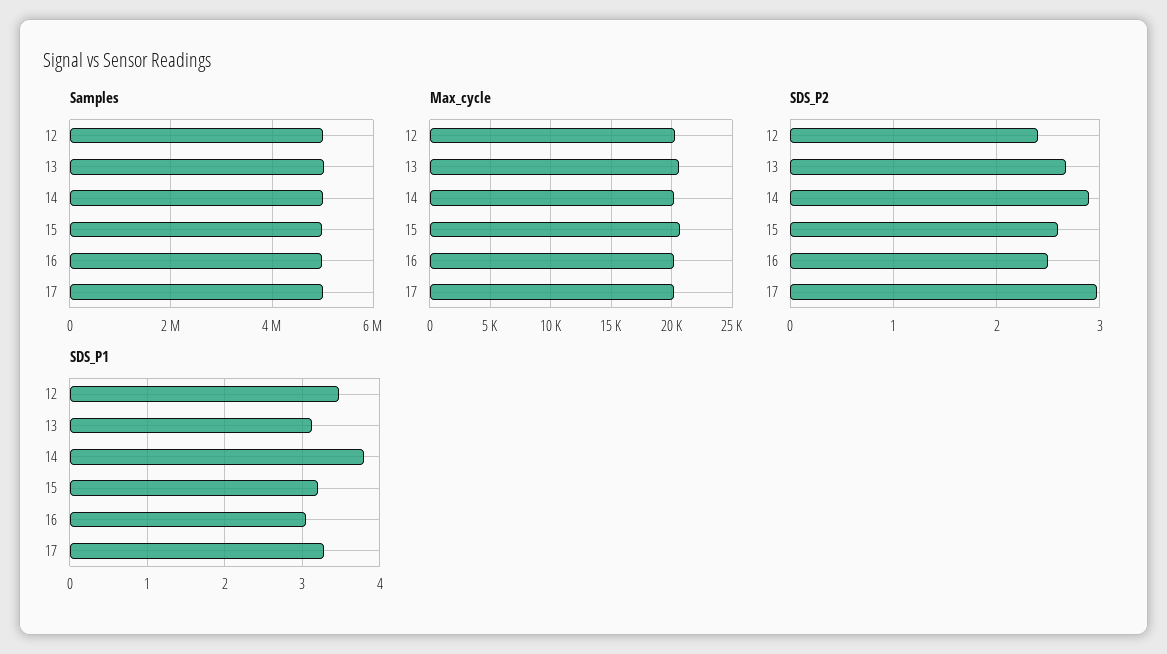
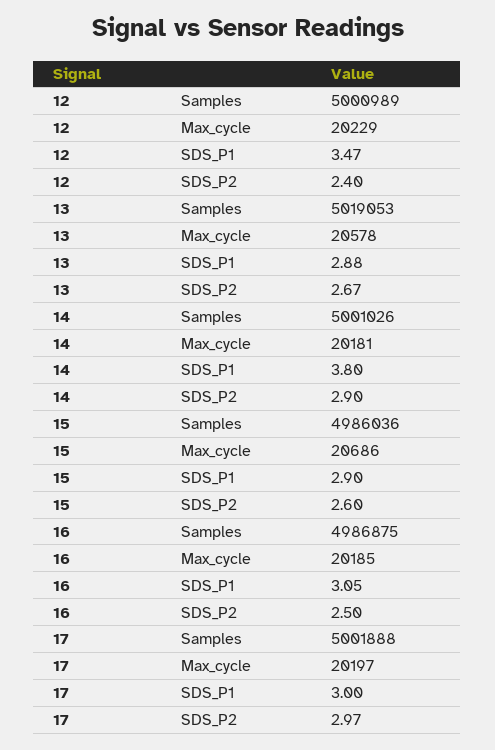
SDS_P1, 13: 3.1 -> 2.88
SDS_P1, 15: 3.2 -> 2.9
SDS_P1, 17: 3.3 -> 3

